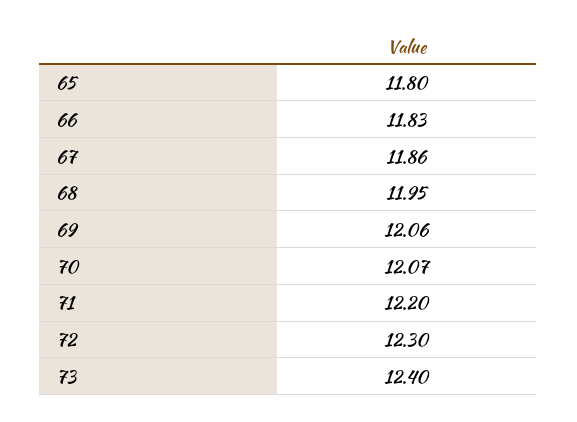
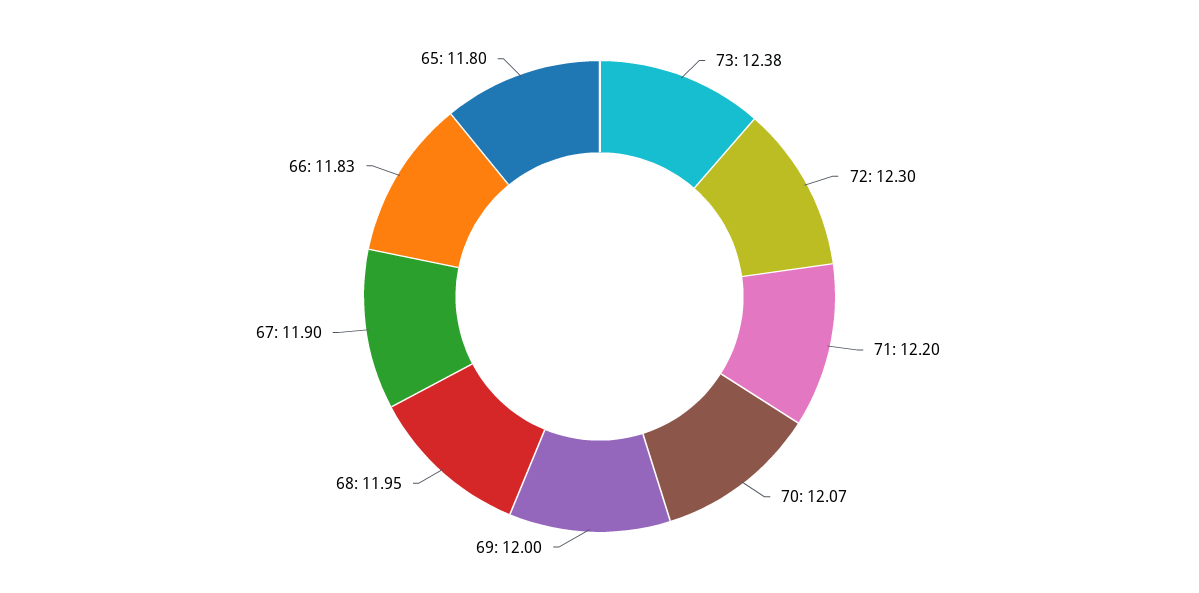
67: 11.86 -> 11.9
69: 12.06 -> 12
73: 12.4 -> 12.38

